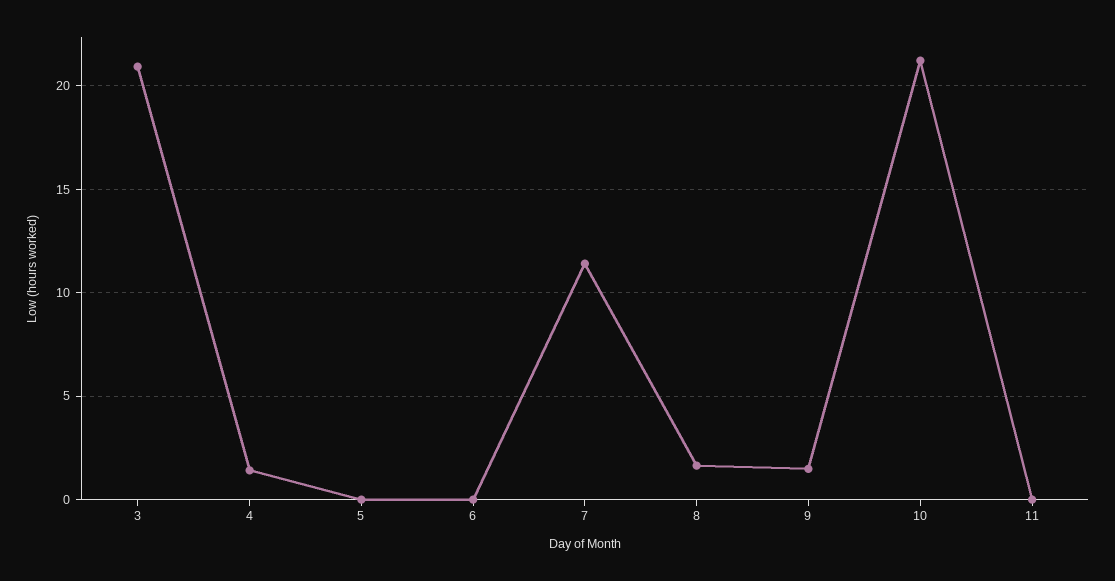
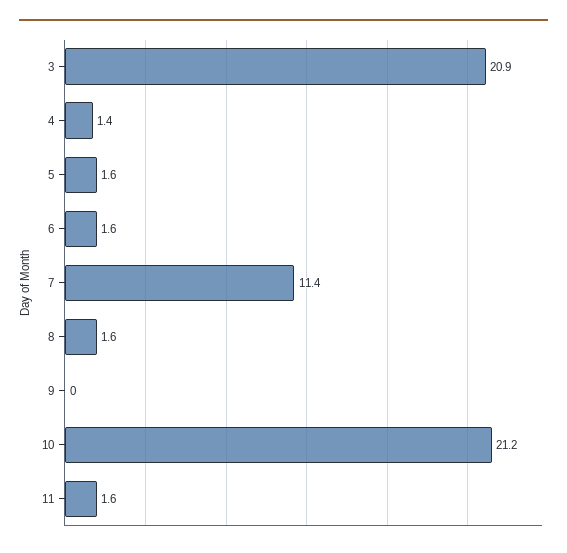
5: 0 -> 1.6
6: 0 -> 1.6
9: 1.5 -> 0
11: 0 -> 1.6

